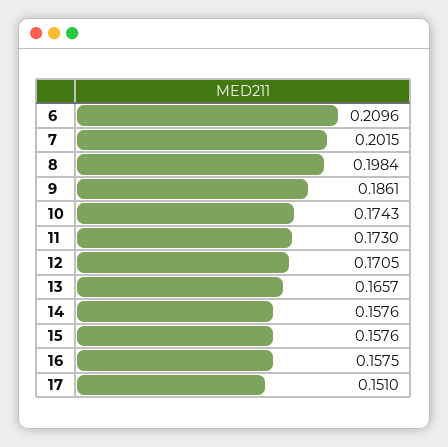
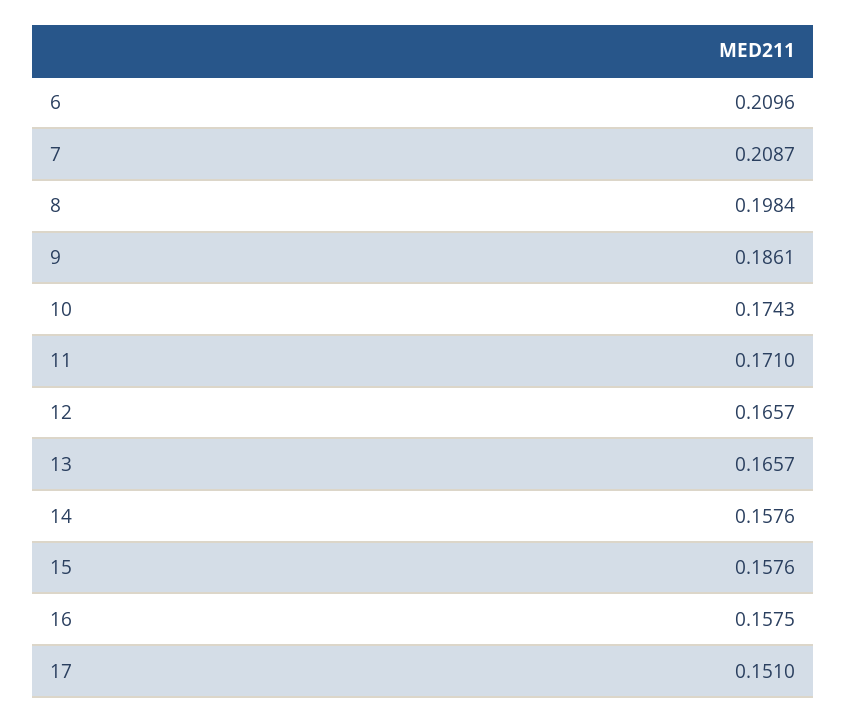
7: 0.2015 -> 0.2087
11: 0.173 -> 0.171
12: 0.1705 -> 0.1657

